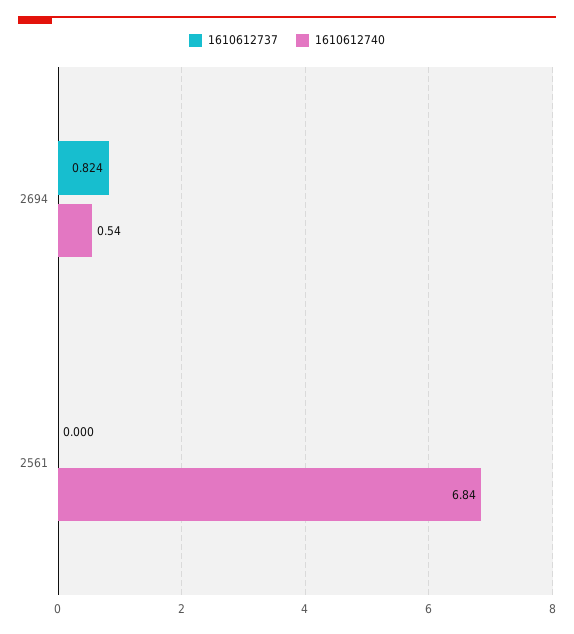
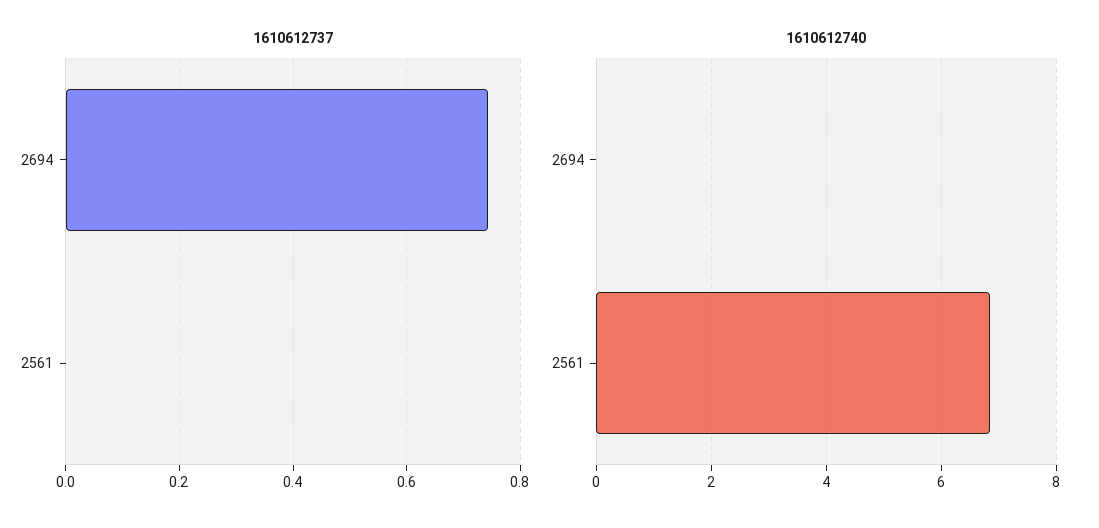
1610612737, 2694: 0.824 -> 0.74
1610612740, 2694: 0.54 -> 0

